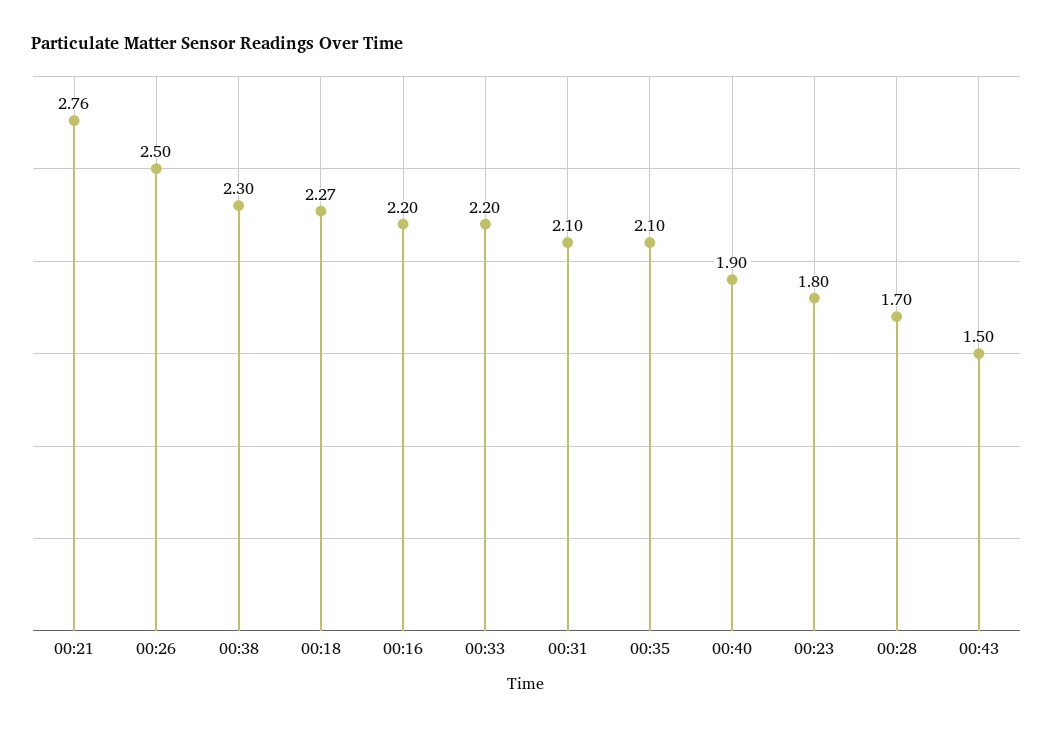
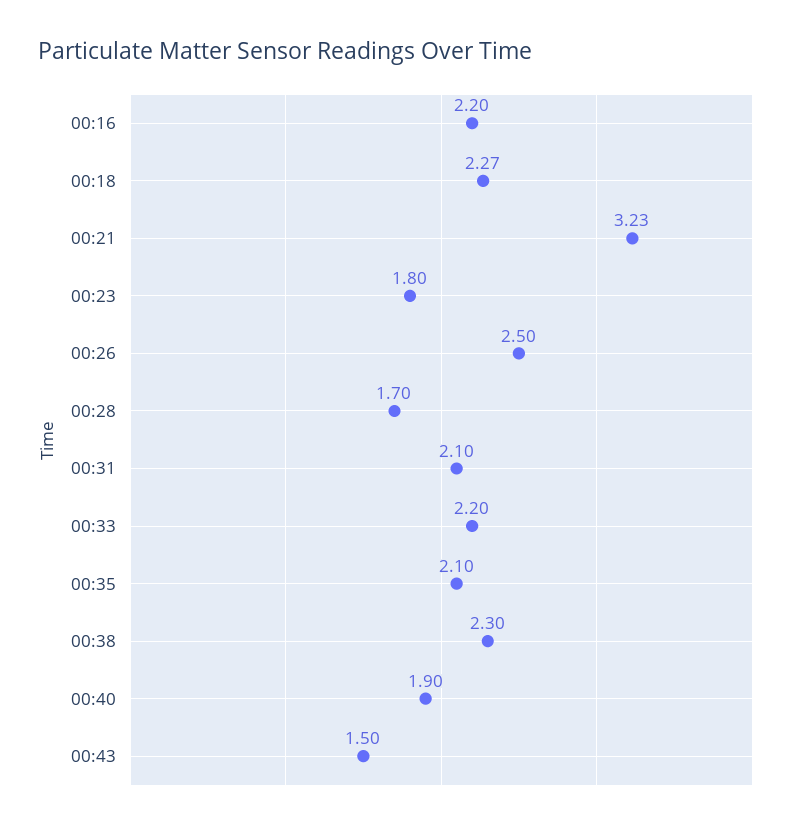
00:21: 2.76 -> 3.23

